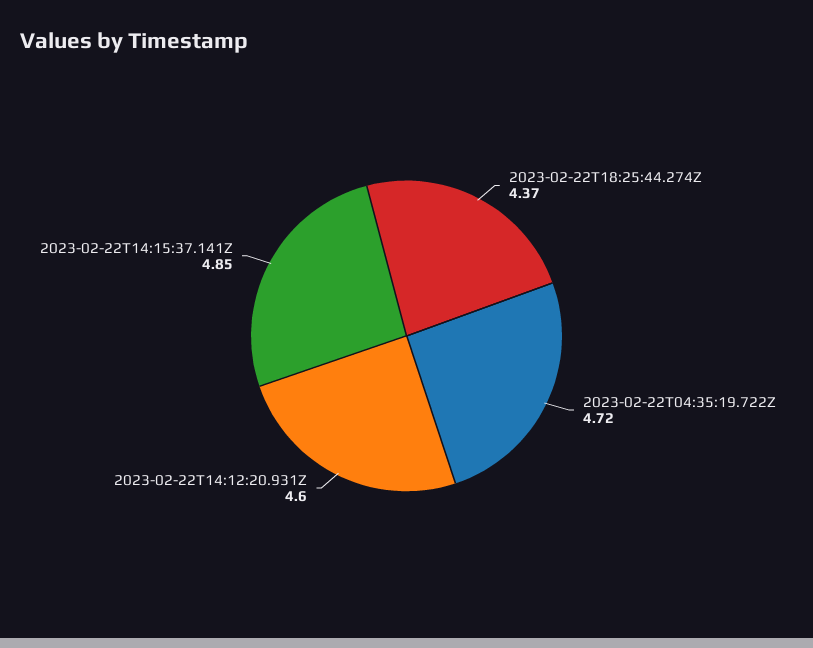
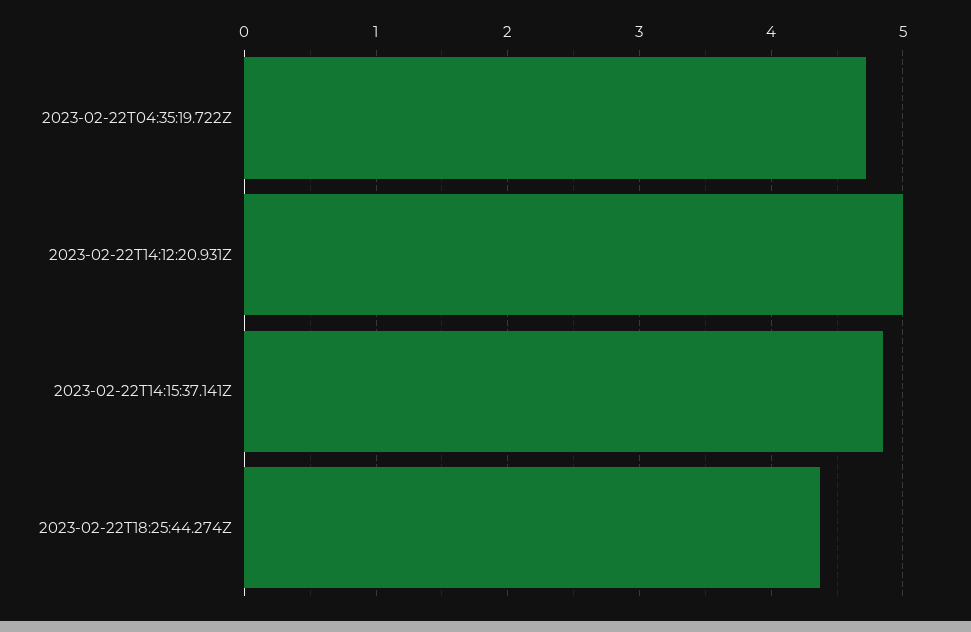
2023-02-22T14:12:20.931Z: 4.6 -> 5

